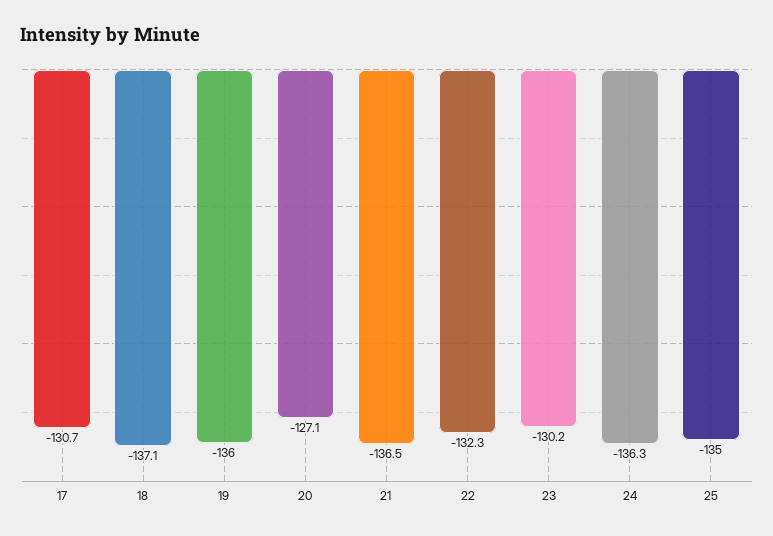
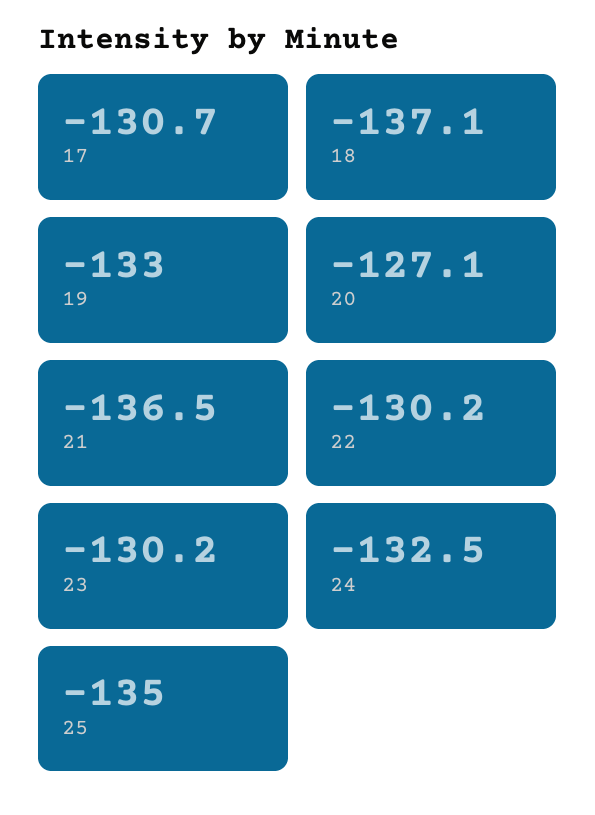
19: -136 -> -133
22: -132.3 -> -130.2
24: -136.3 -> -132.5

